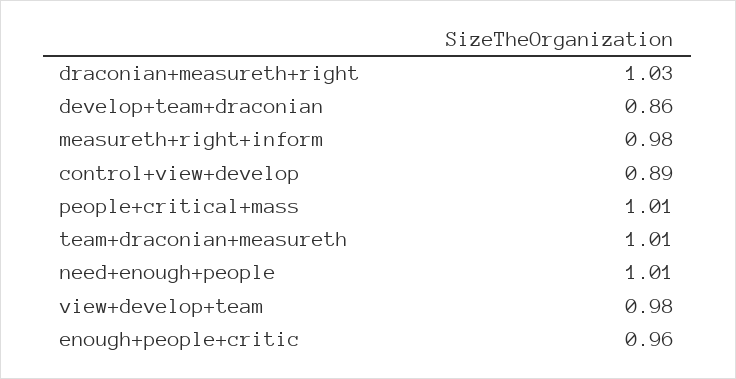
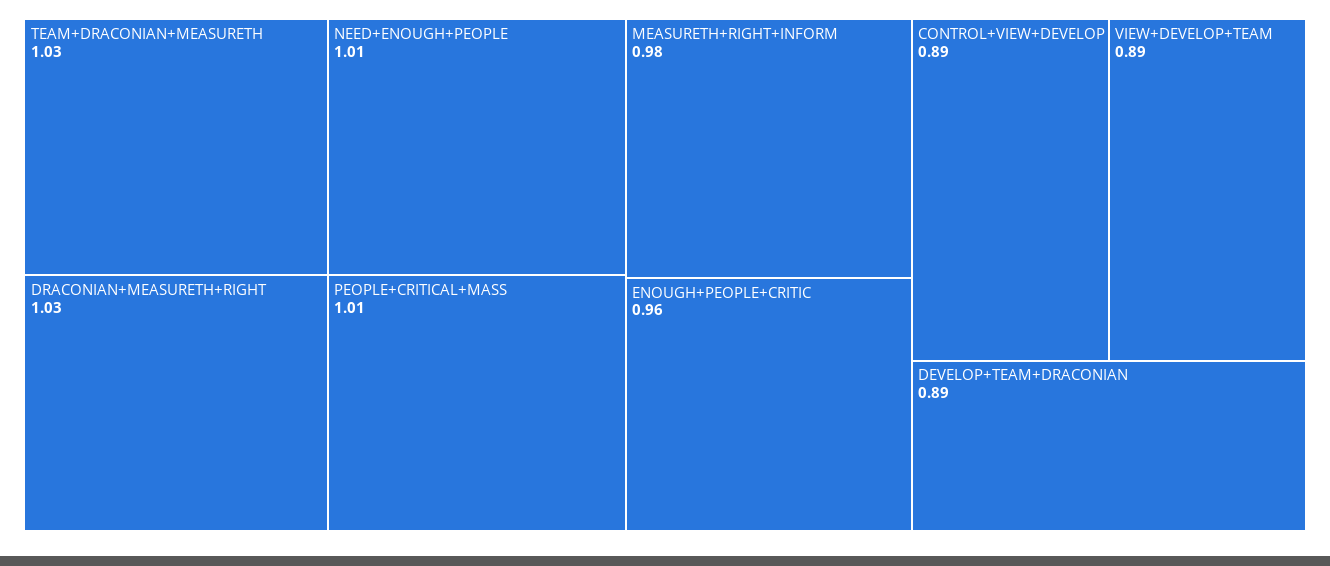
develop+team+draconian: 0.86 -> 0.89
team+draconian+measureth: 1.01 -> 1.03
view+develop+team: 0.98 -> 0.89

